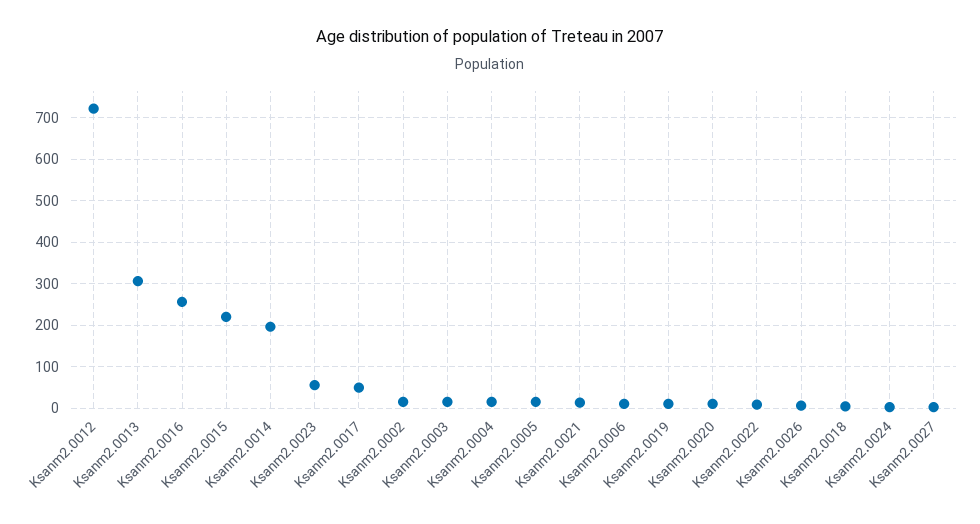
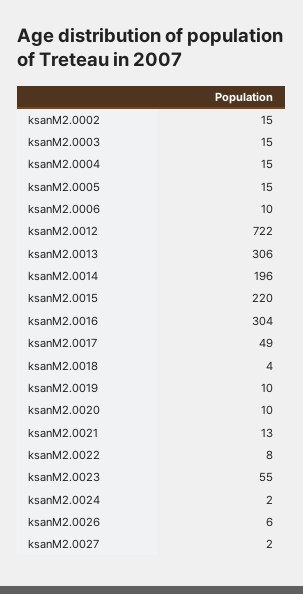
Ksanm2.0016: 260 -> 304

